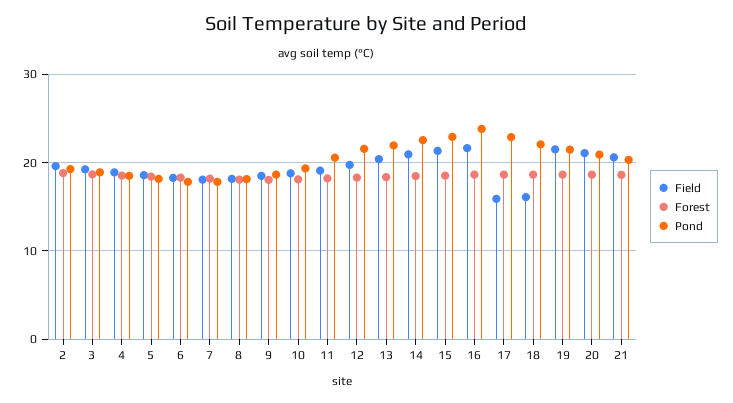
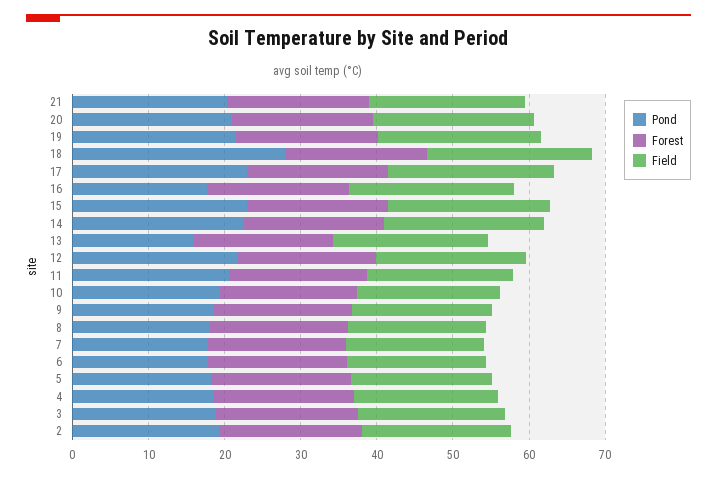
Pond, 13: 22 -> 16
Pond, 16: 24 -> 18
Field, 17: 16 -> 22
Field, 18: 16 -> 22
Pond, 18: 22 -> 28

